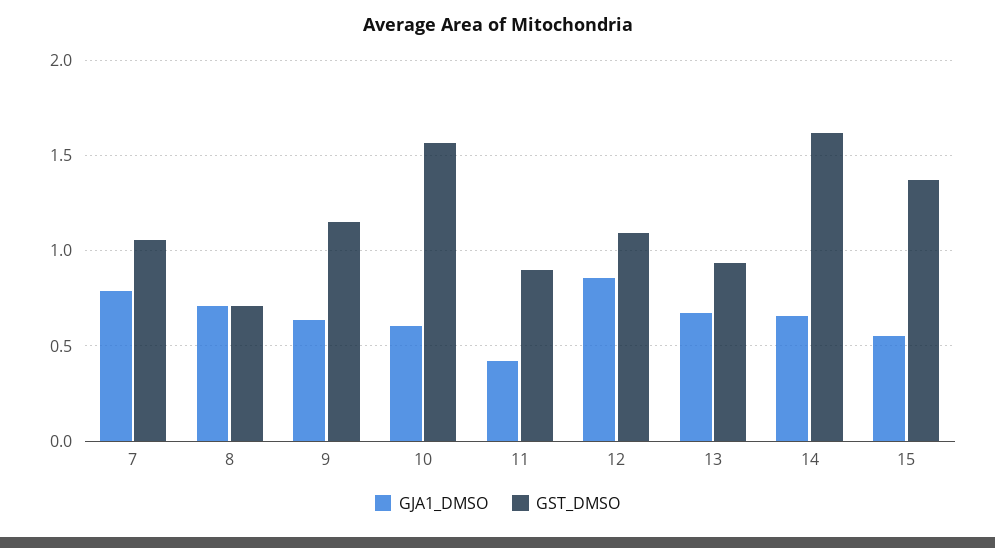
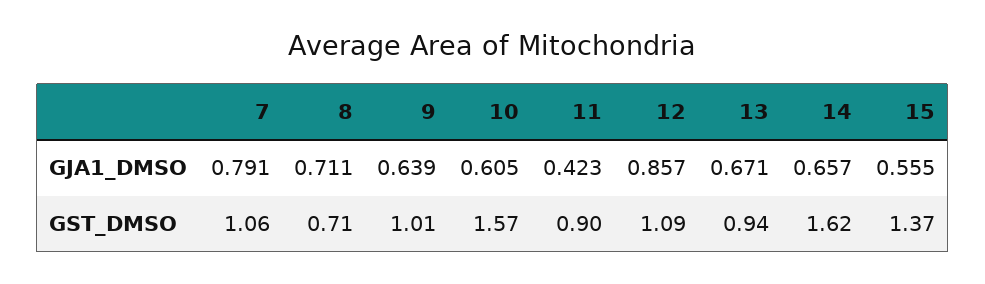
GST_DMSO, 9: 1.15 -> 1.01

